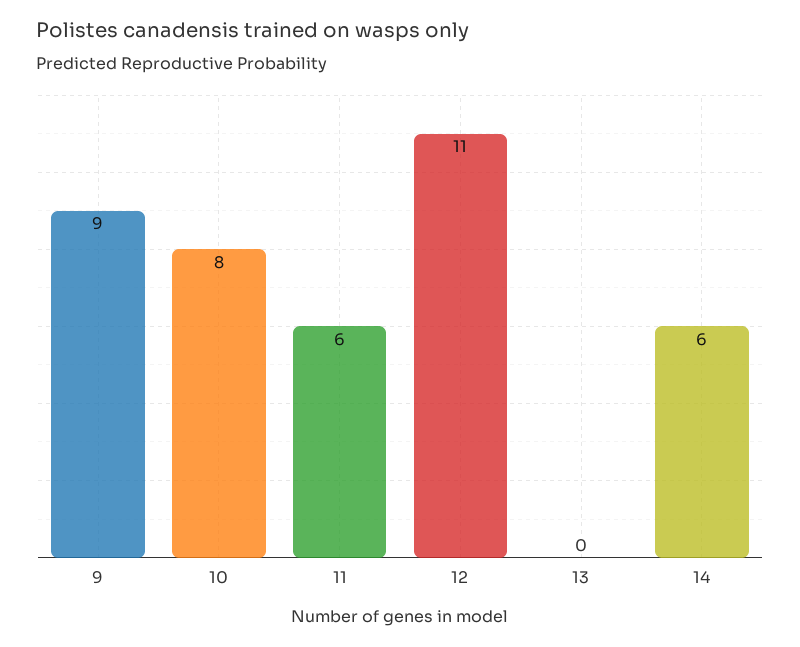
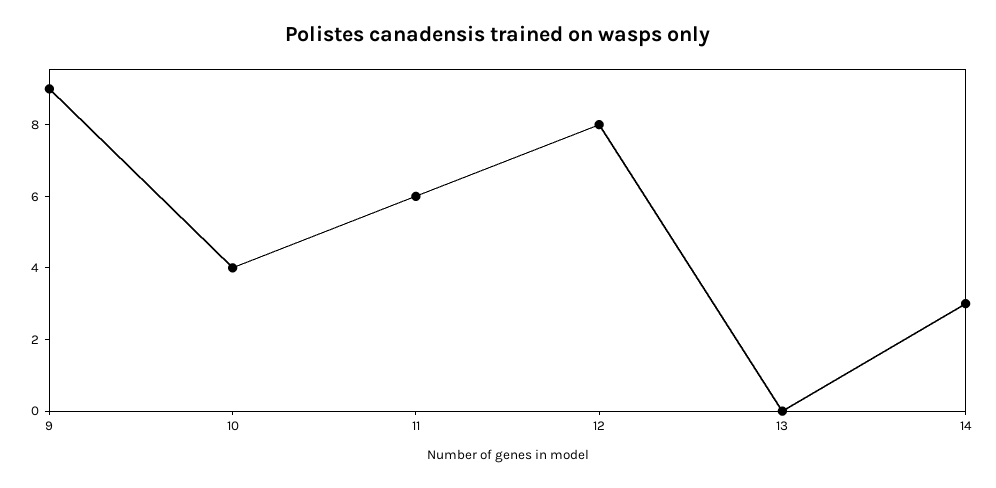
10: 8 -> 4
12: 11 -> 8
14: 6 -> 3

